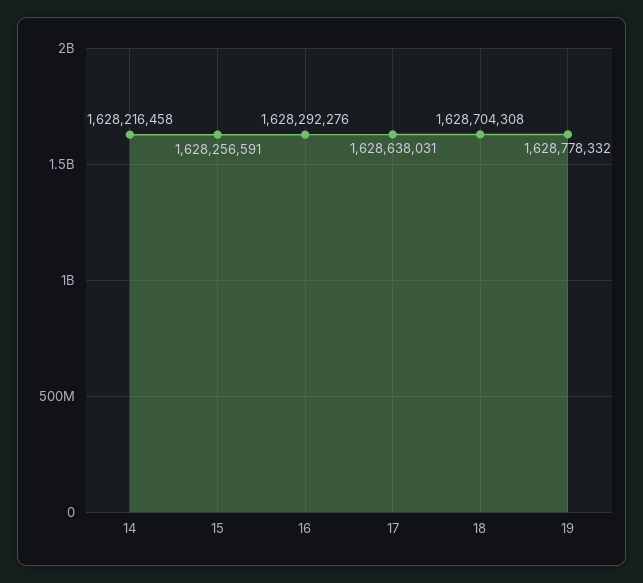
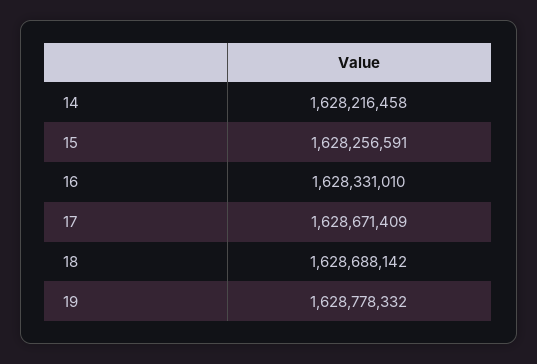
16: 1628292276 -> 1628331010
17: 1628638031 -> 1628671409
18: 1628704308 -> 1628688142

